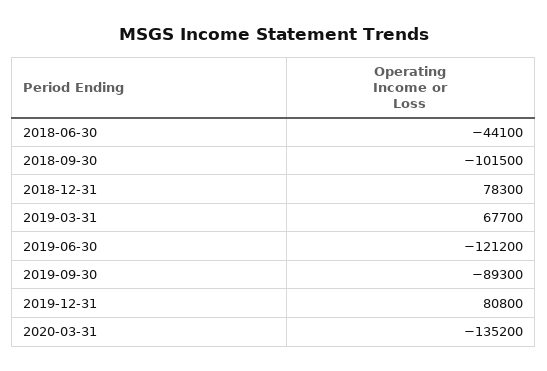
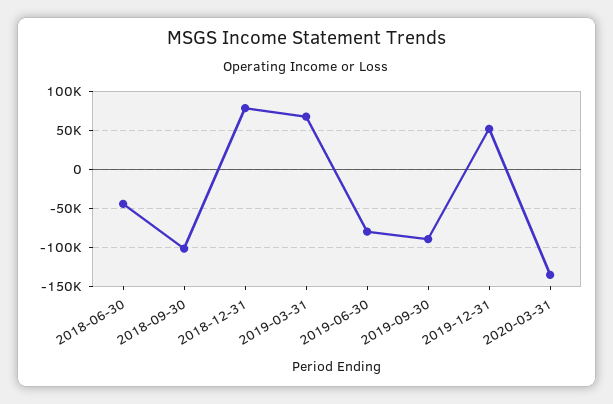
2019-06-30: -121200 -> -80000
2019-12-31: 80800 -> 50000

